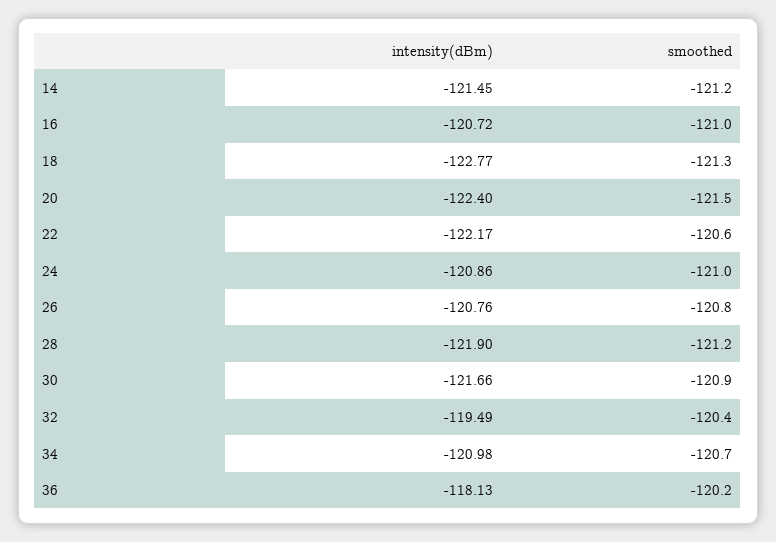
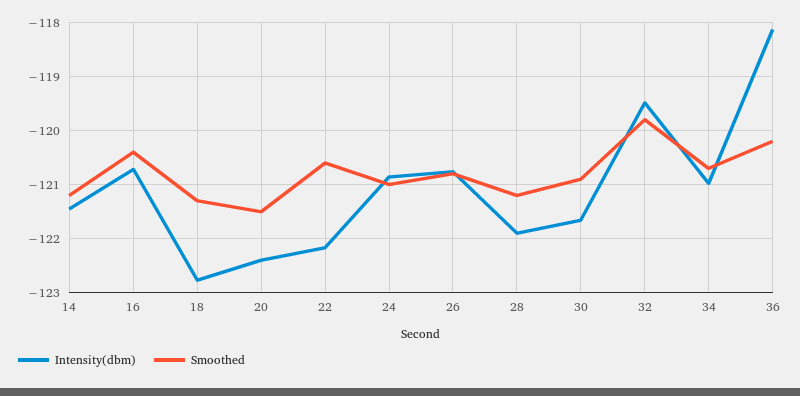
smoothed, 16: -121 -> -120.4
smoothed, 32: -120.4 -> -119.8

